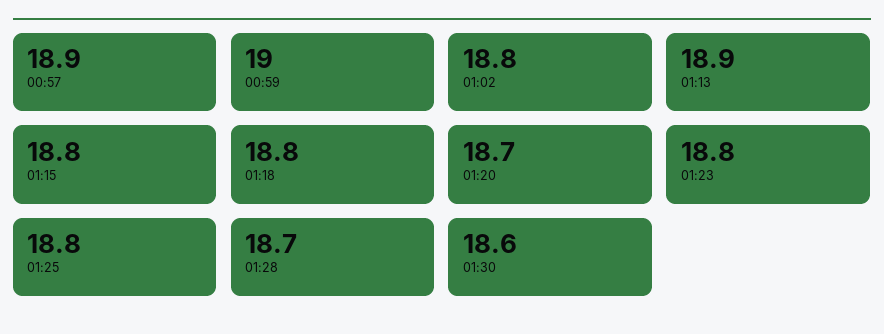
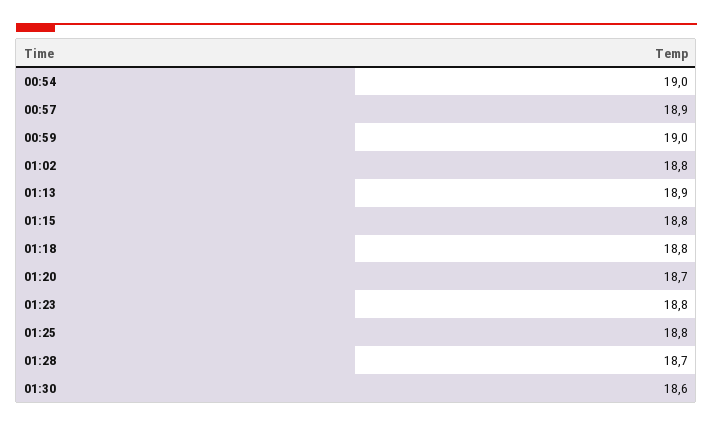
00:54: none -> 19

